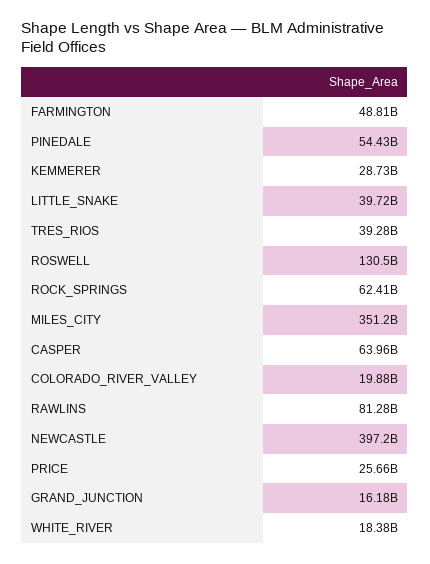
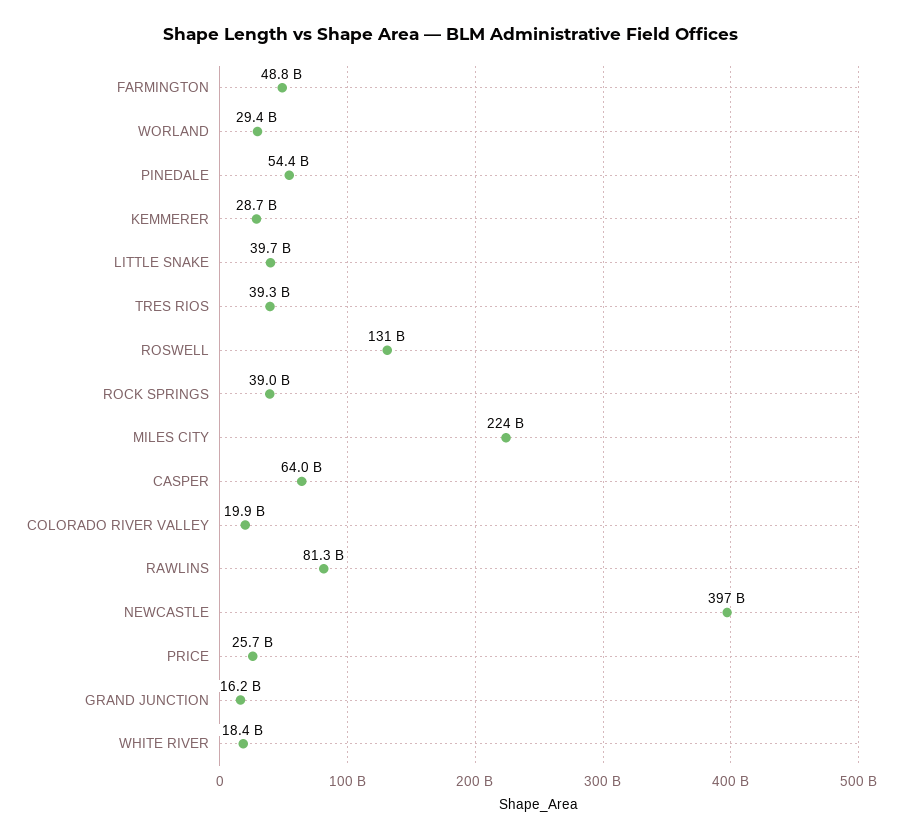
ROCK_SPRINGS: 62410000000 -> 39000000000
MILES_CITY: 351200000000 -> 224000000000
WORLAND: none -> 29400000000

